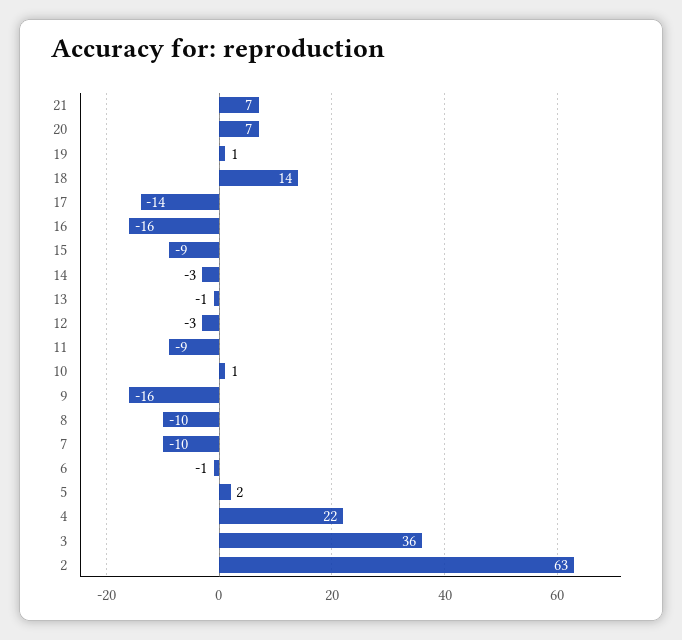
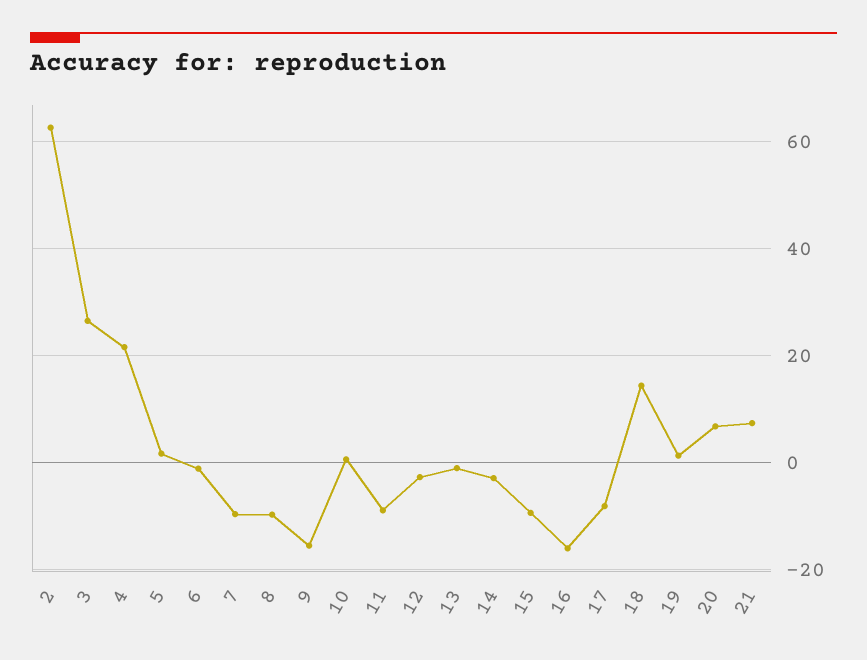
17: -14 -> -8
3: 36 -> 26

